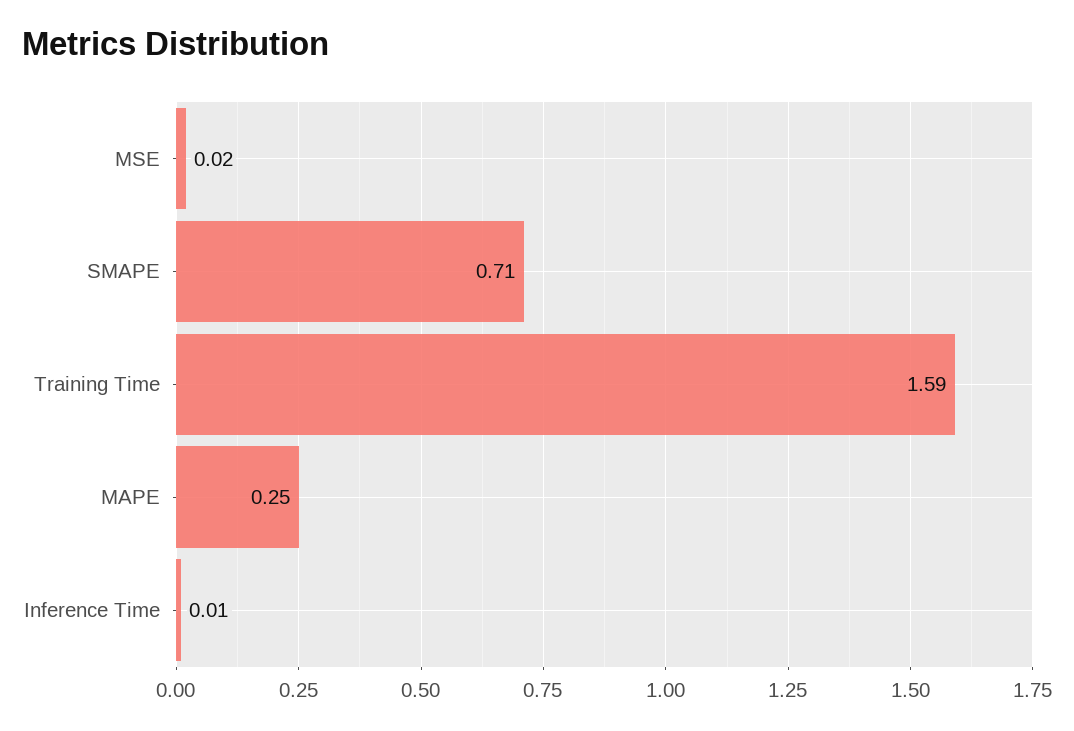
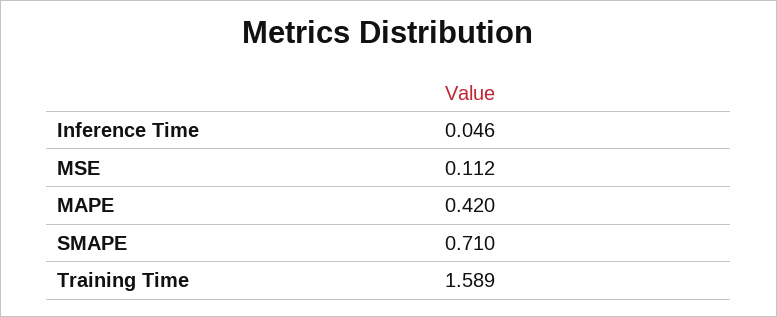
MSE: 0.02 -> 0.112
MAPE: 0.25 -> 0.42
Inference Time: 0.01 -> 0.046

